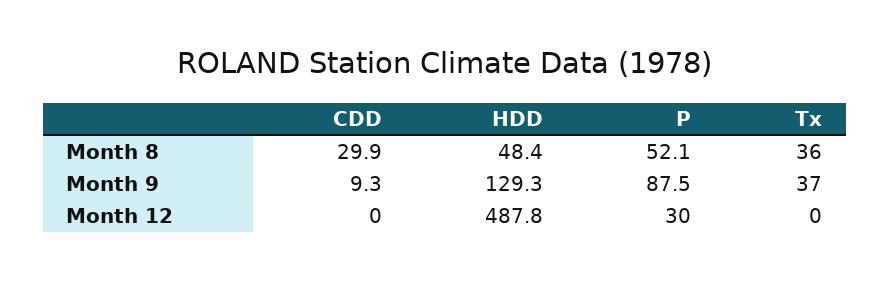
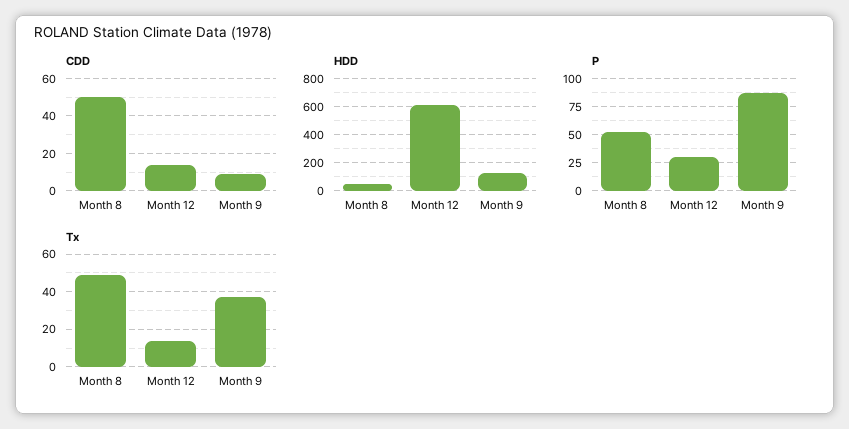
CDD, Month 8: 29.9 -> 50
Tx, Month 8: 36 -> 50
CDD, Month 12: 0 -> 15
HDD, Month 12: 487.8 -> 600
Tx, Month 12: 0 -> 15

